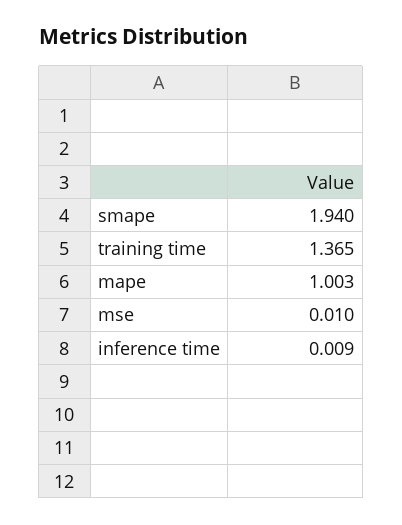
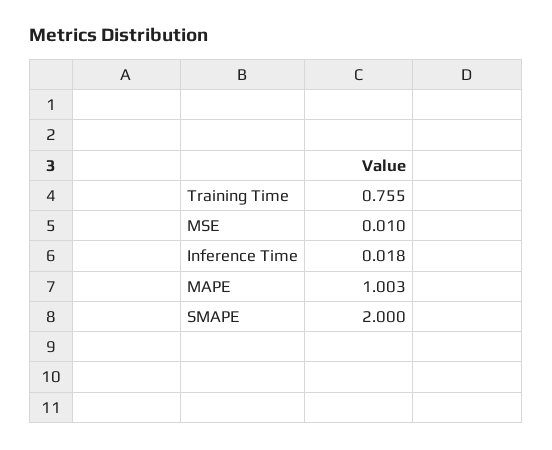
smape: 1.94 -> 2
training time: 1.365 -> 0.755
inference time: 0.009 -> 0.018

